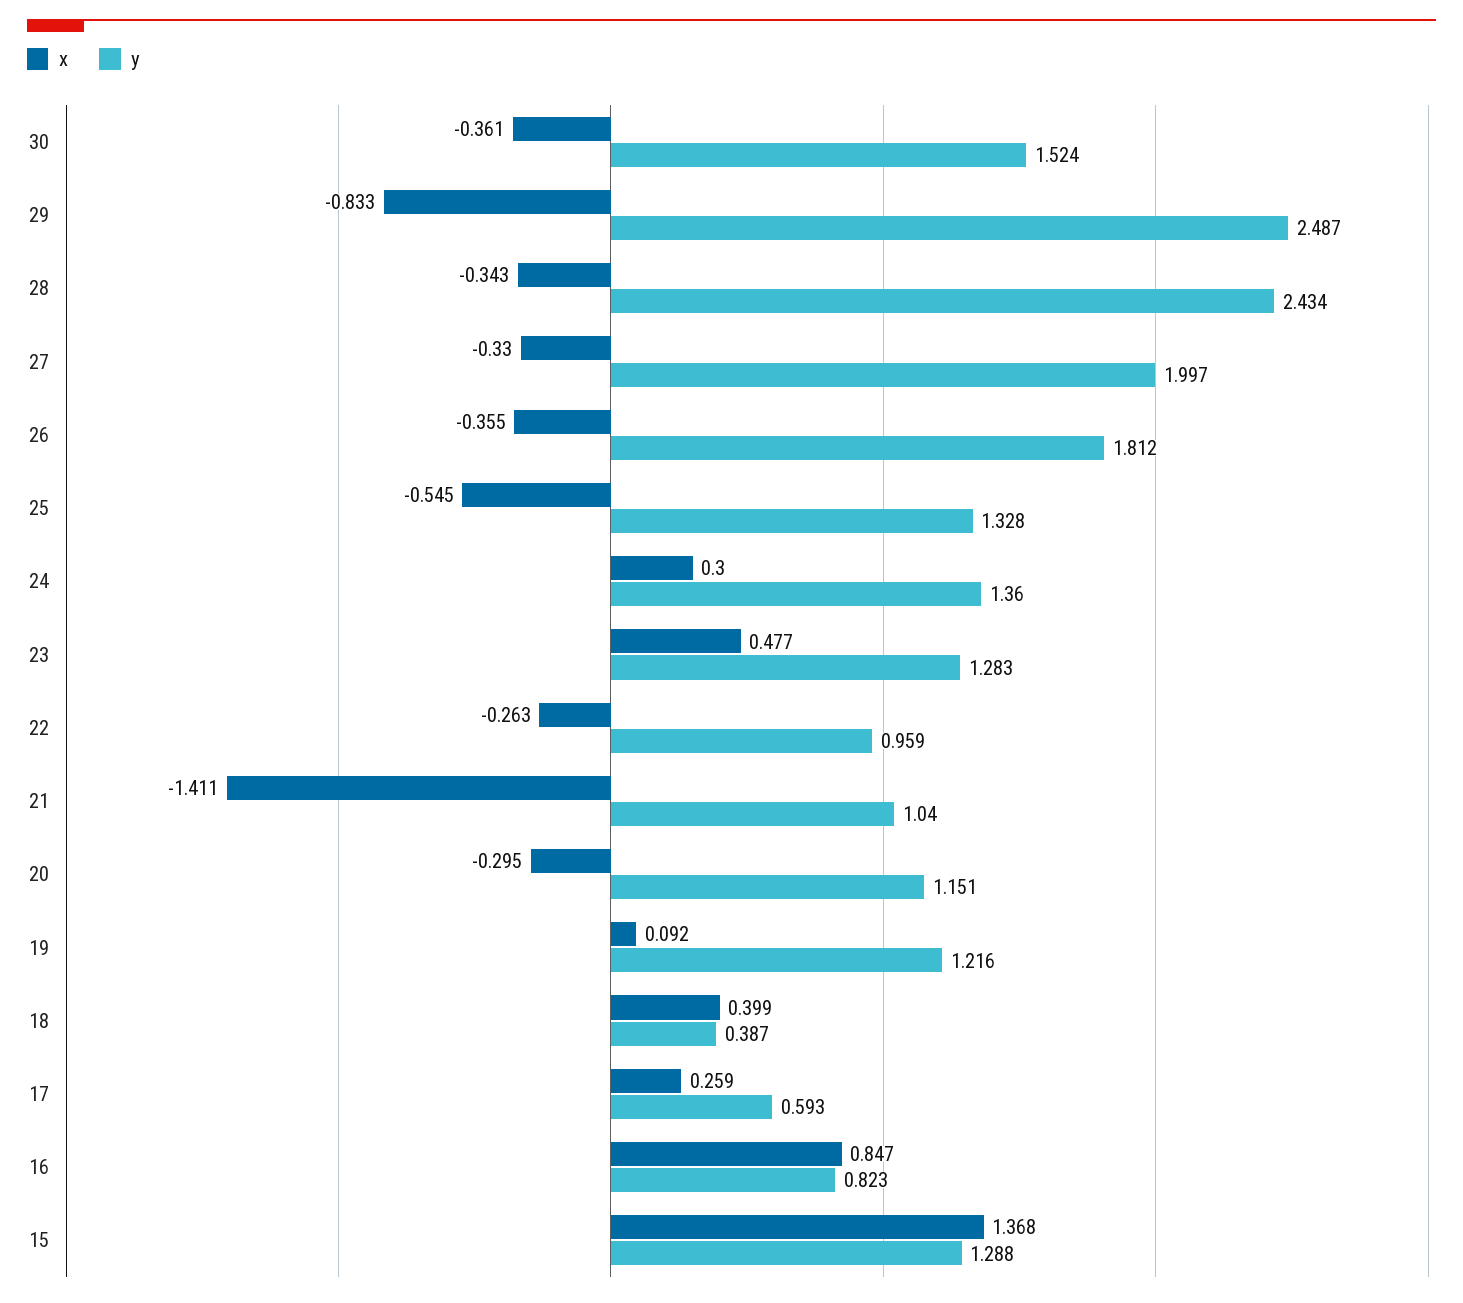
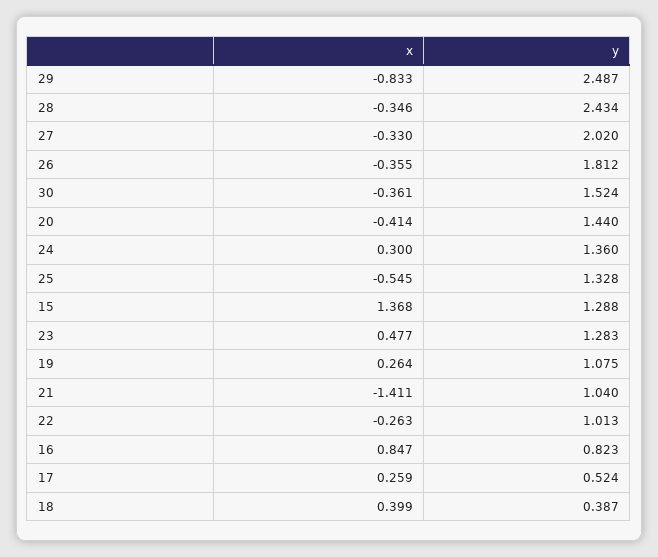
x, 28: -0.343 -> -0.346
y, 27: 1.997 -> 2.02
y, 22: 0.959 -> 1.013
x, 20: -0.295 -> -0.414
y, 20: 1.151 -> 1.44
x, 19: 0.092 -> 0.264
y, 19: 1.216 -> 1.075
y, 17: 0.593 -> 0.524

